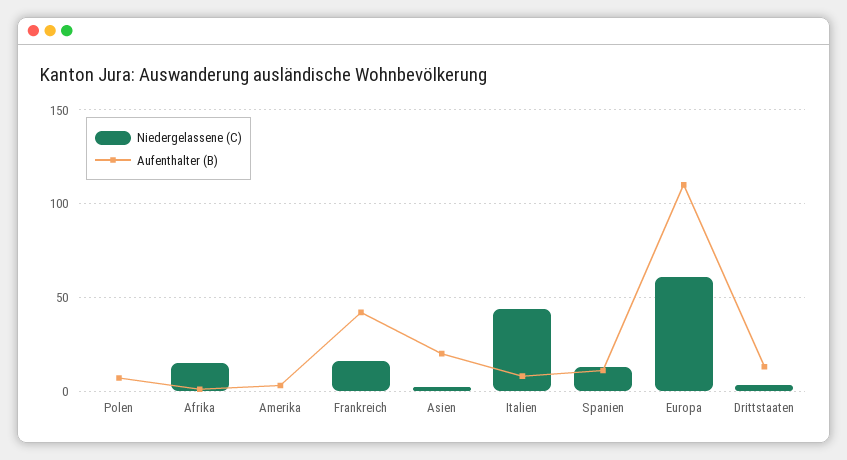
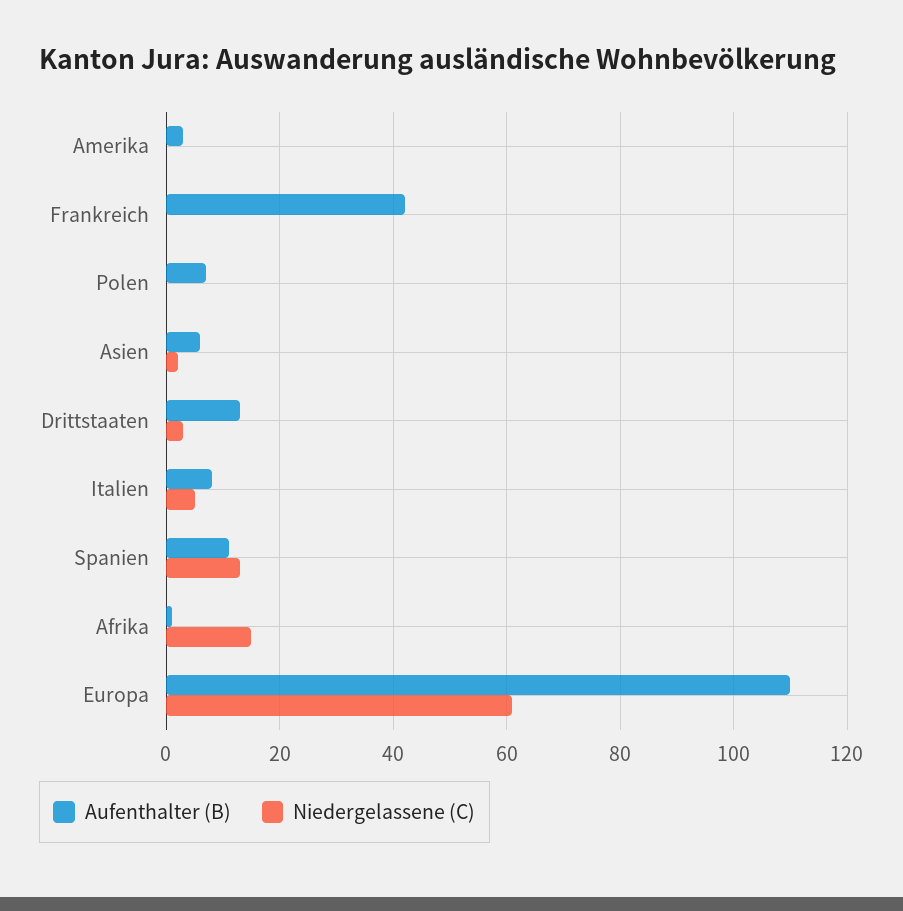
Niedergelassene (C), Frankreich: 15 -> 0
Aufenthalter (B), Asien: 20 -> 5
Niedergelassene (C), Italien: 45 -> 5

